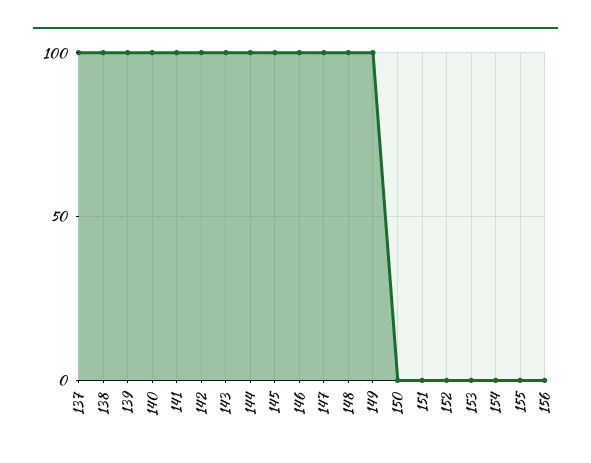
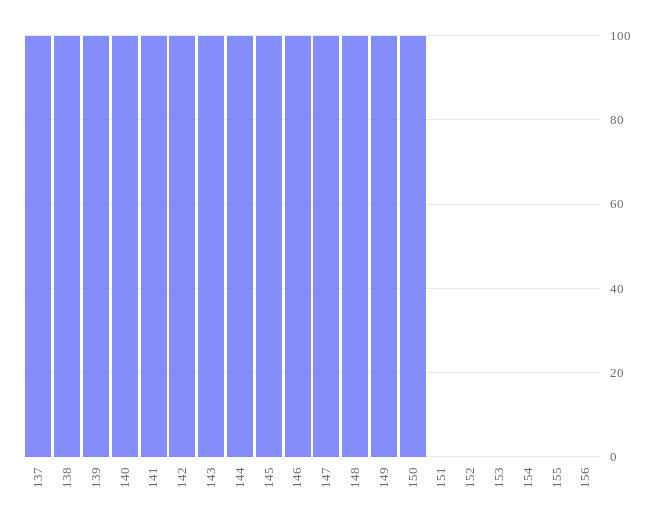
150: 0 -> 100

